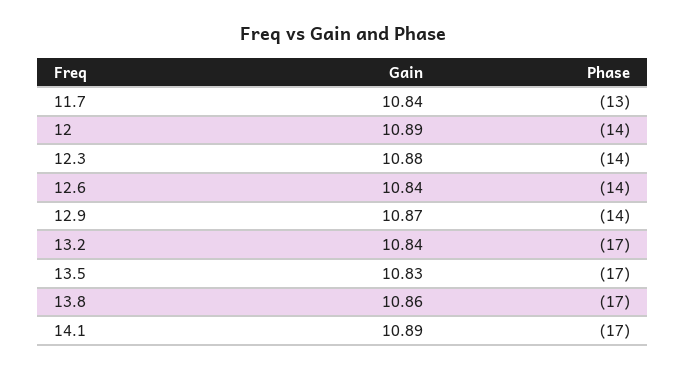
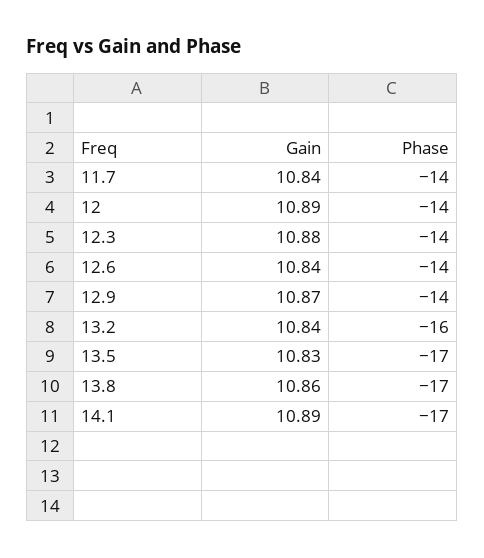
Phase, 11.7: -13 -> -14
Phase, 13.2: -17 -> -16

